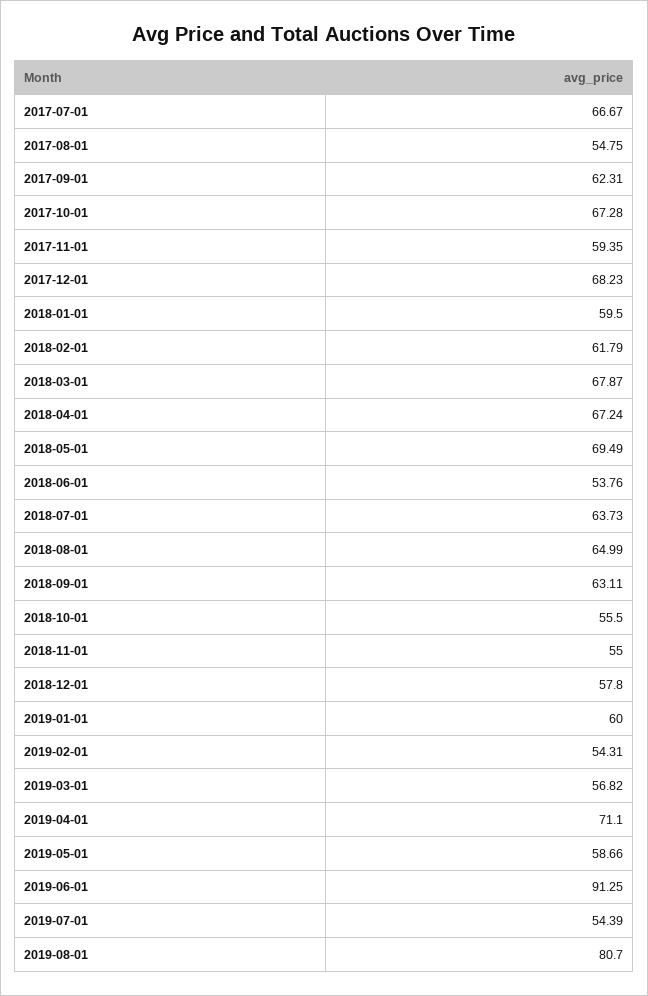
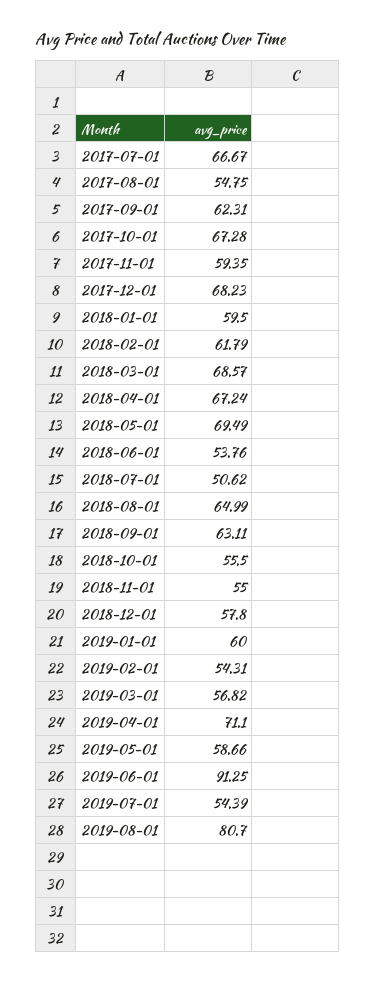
2018-03-01: 67.87 -> 68.57
2018-07-01: 63.73 -> 50.62

